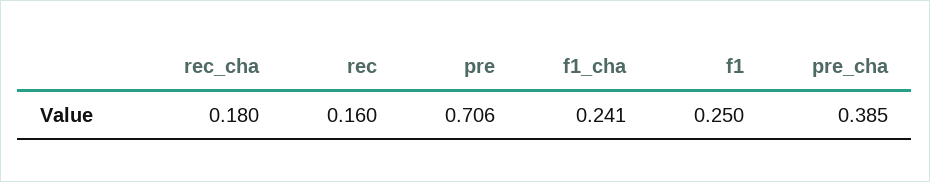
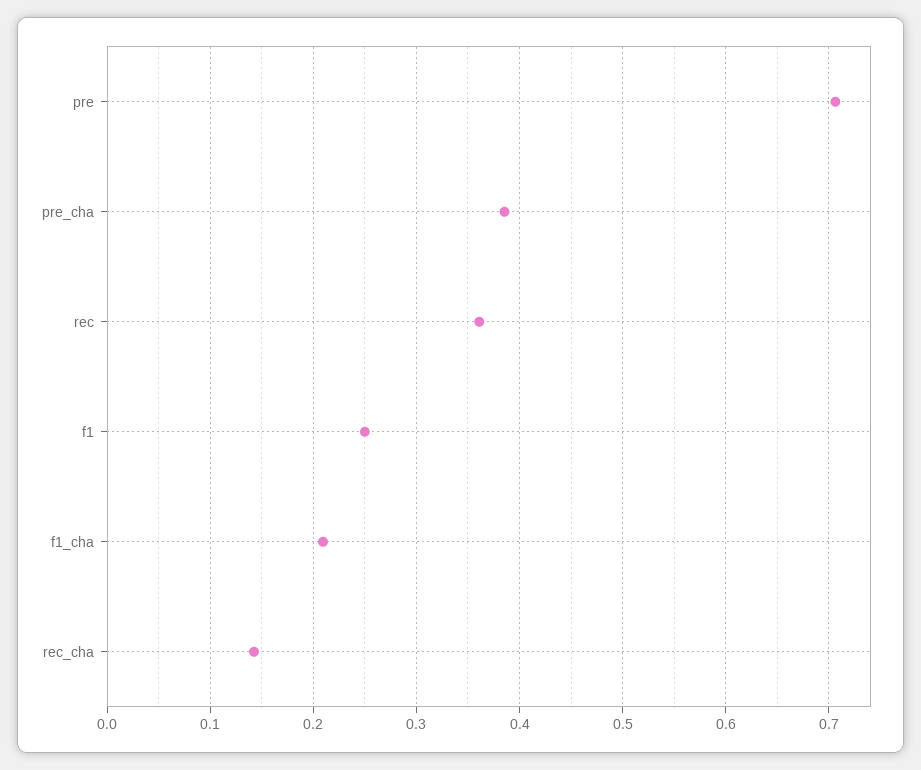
rec_cha: 0.18 -> 0.14
rec: 0.16 -> 0.36
f1_cha: 0.241 -> 0.21

